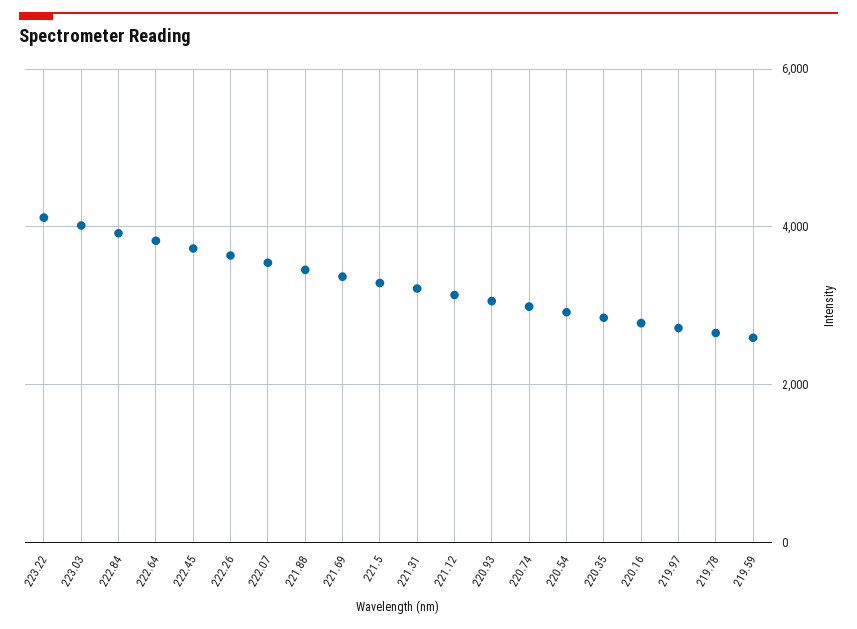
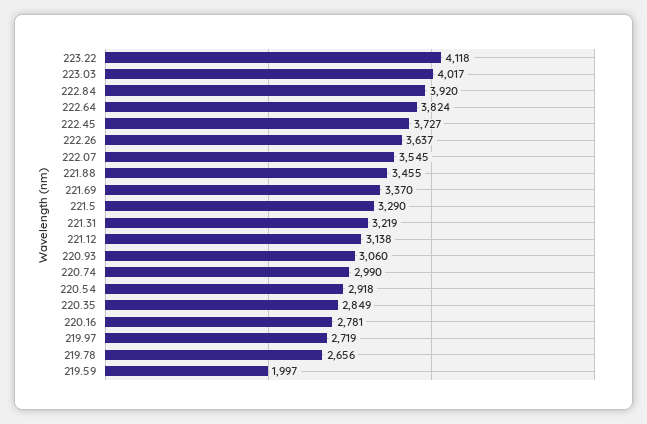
219.59: 2600 -> 1997

